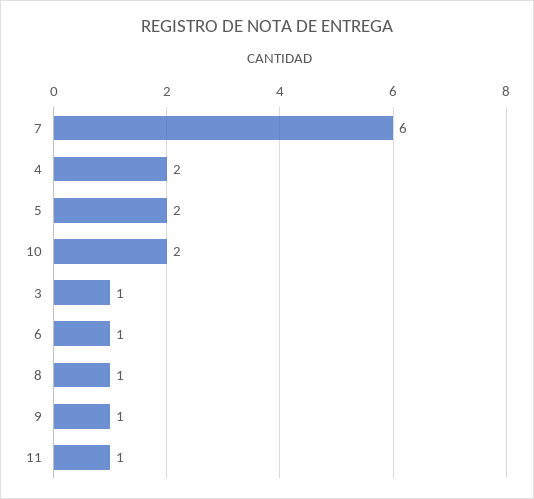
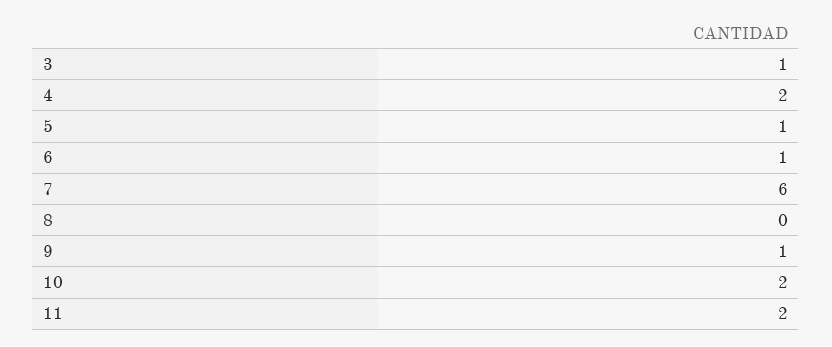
5: 2 -> 1
8: 1 -> 0
11: 1 -> 2

